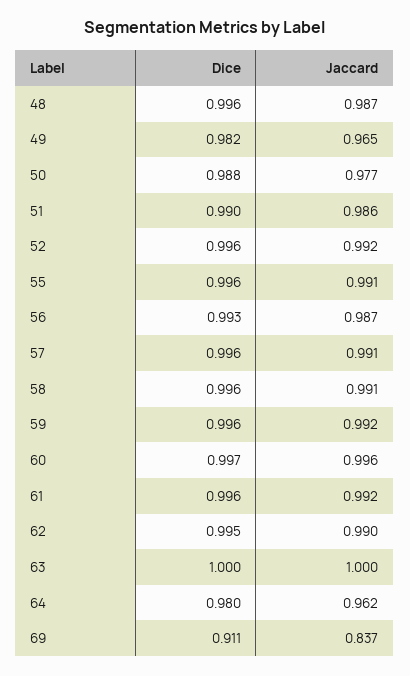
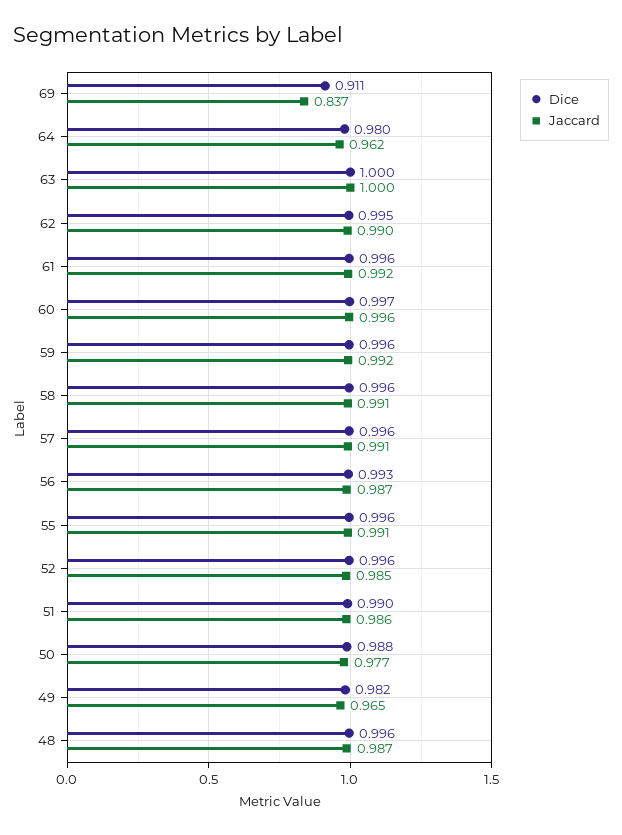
Jaccard, 52: 0.992 -> 0.985

